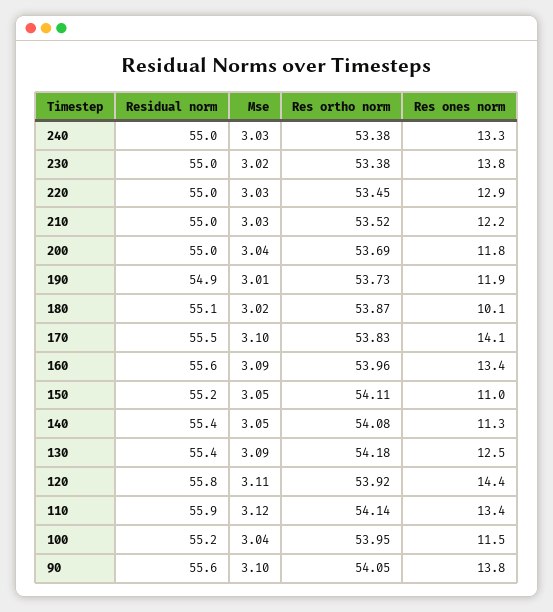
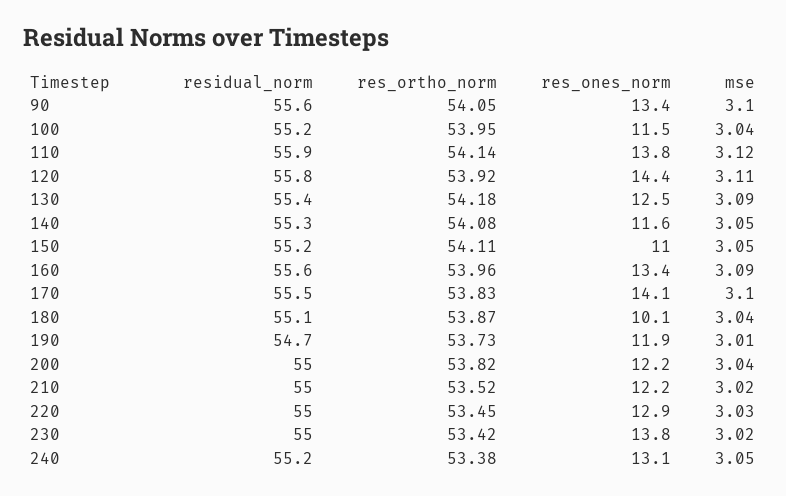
Residual norm, 240: 55 -> 55.2
Mse, 240: 3.03 -> 3.05
Res ones norm, 240: 13.3 -> 13.1
Res ortho norm, 230: 53.38 -> 53.42
Mse, 210: 3.03 -> 3.02
Res ortho norm, 200: 53.69 -> 53.82
Res ones norm, 200: 11.8 -> 12.2
Residual norm, 190: 54.9 -> 54.7
Mse, 180: 3.02 -> 3.04
Residual norm, 140: 55.4 -> 55.3
Res ones norm, 140: 11.3 -> 11.6
Res ones norm, 110: 13.4 -> 13.8
Res ones norm, 90: 13.8 -> 13.4

